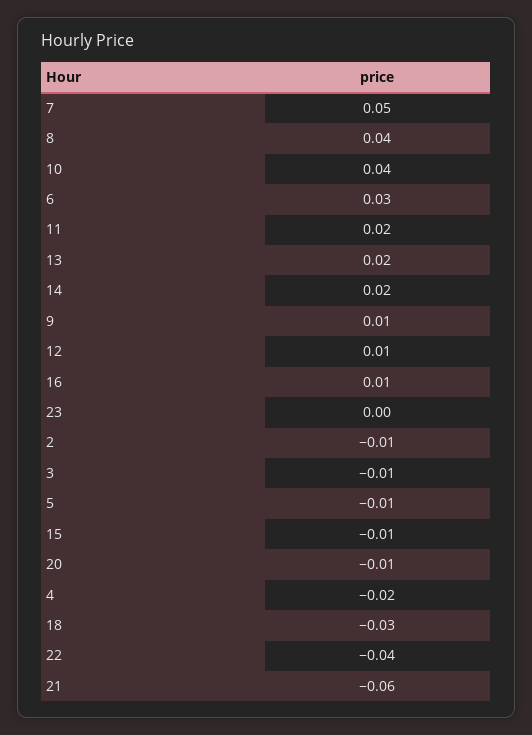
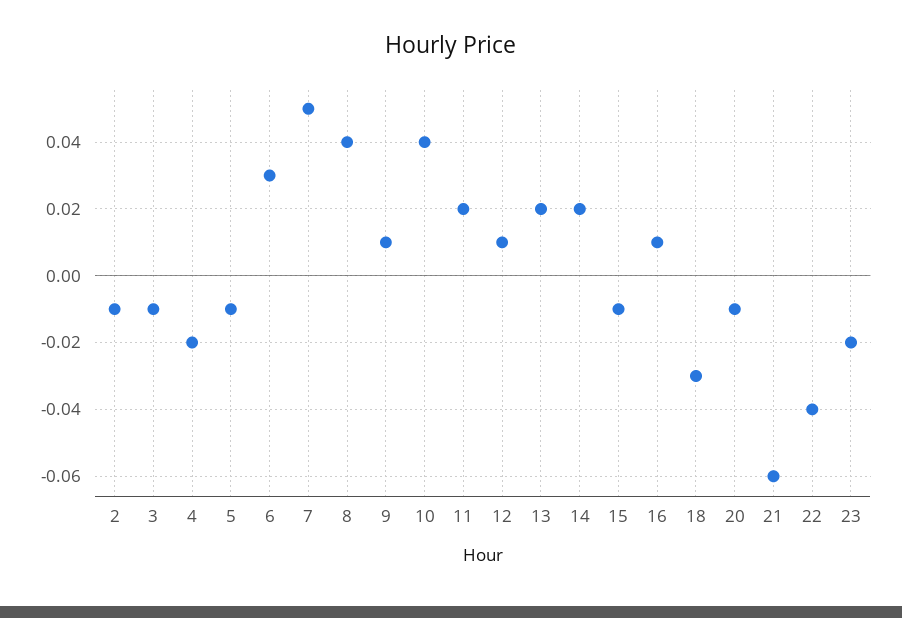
23: 0 -> -0.02

